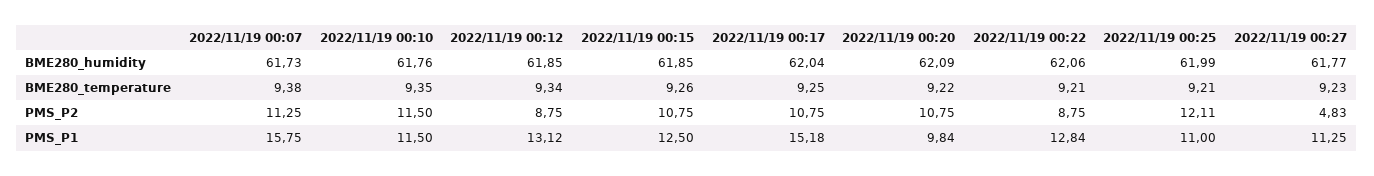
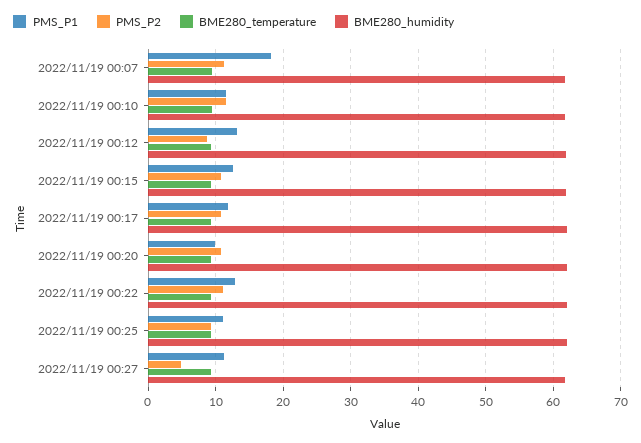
PMS_P2, 2022/11/19 00:22: 8.75 -> 11
PMS_P2, 2022/11/19 00:25: 12.11 -> 9
PMS_P1, 2022/11/19 00:07: 15.75 -> 18
PMS_P1, 2022/11/19 00:17: 15.18 -> 12

